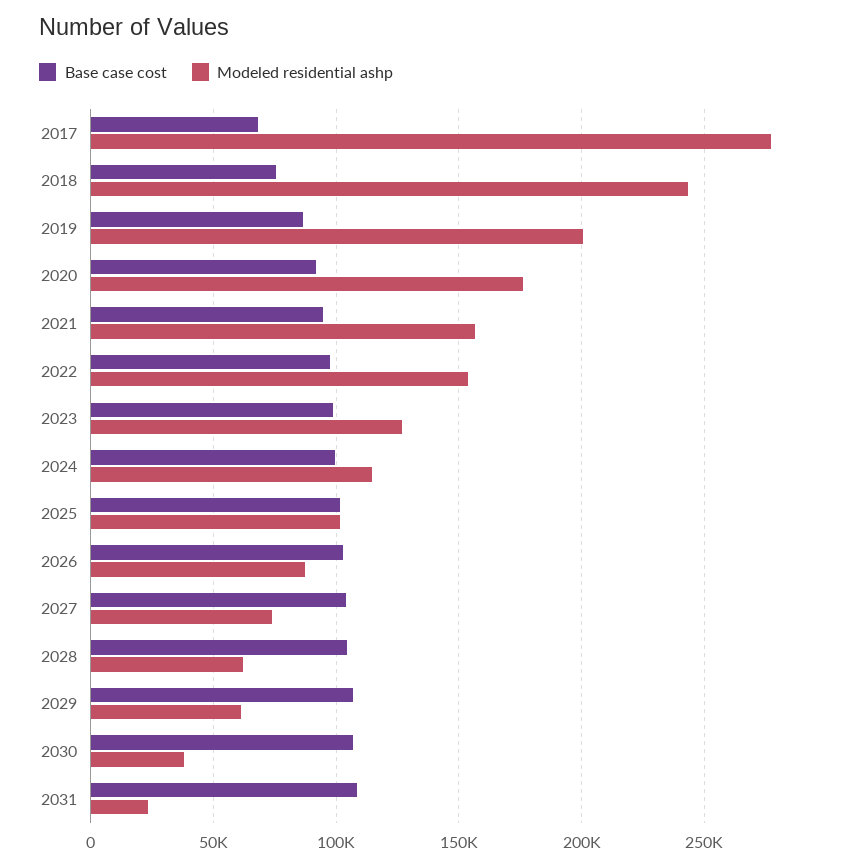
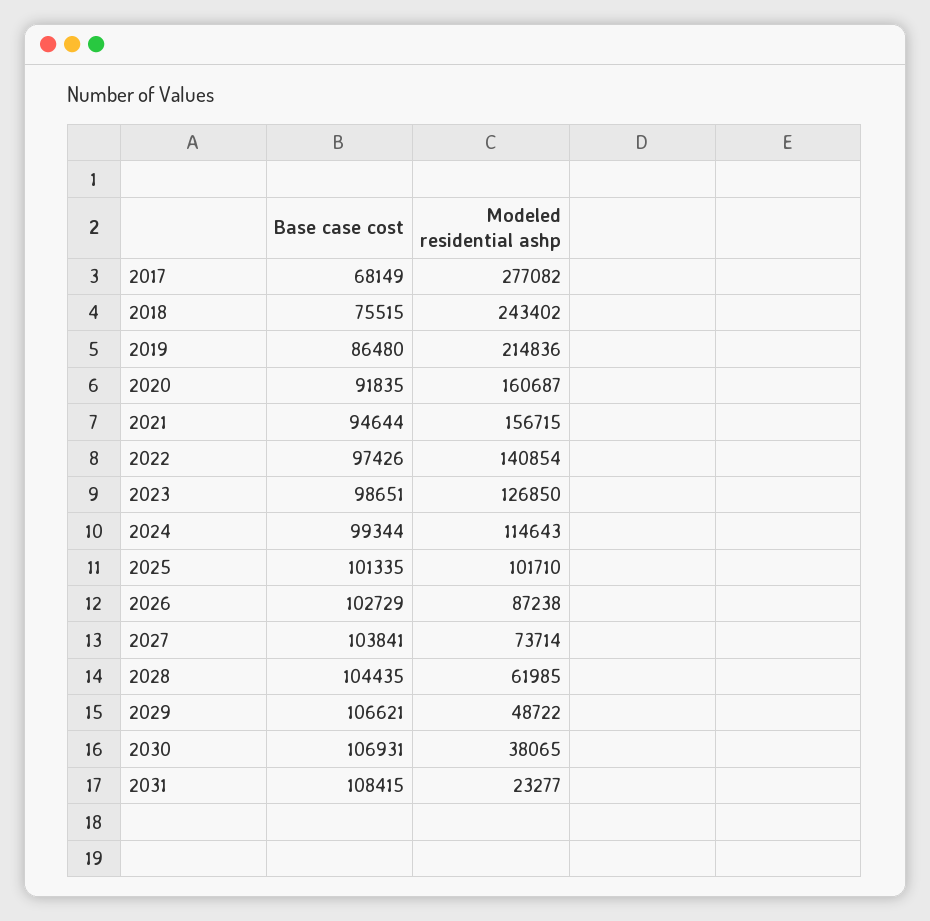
Modeled residential ashp, 2019: 200000 -> 214836
Modeled residential ashp, 2020: 175000 -> 160687
Modeled residential ashp, 2022: 155000 -> 140854
Modeled residential ashp, 2029: 60000 -> 48722

